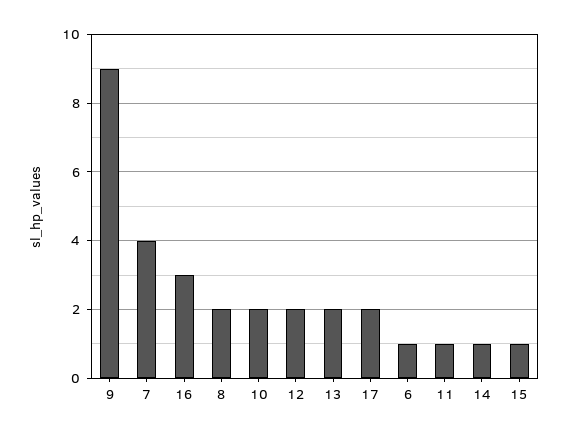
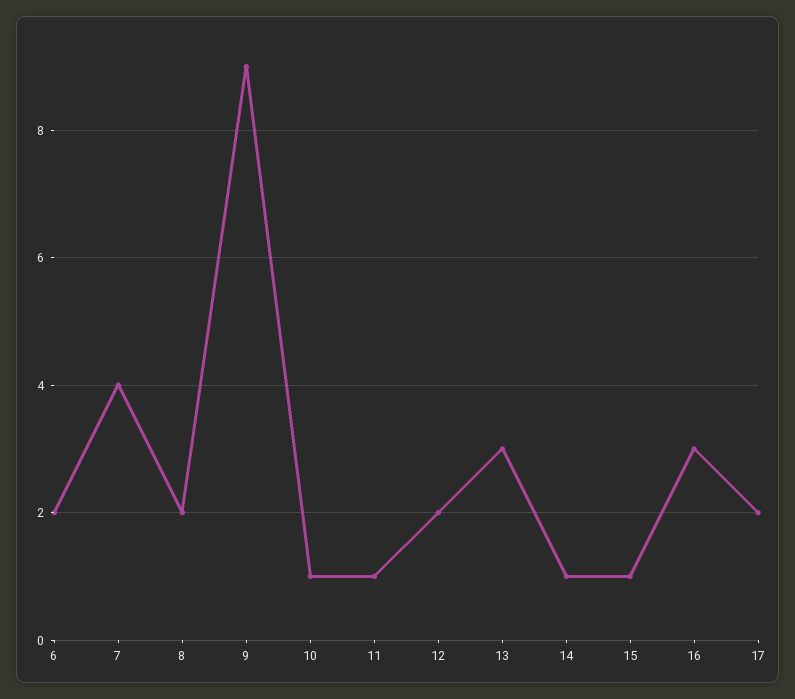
10: 2 -> 1
13: 2 -> 3
6: 1 -> 2

